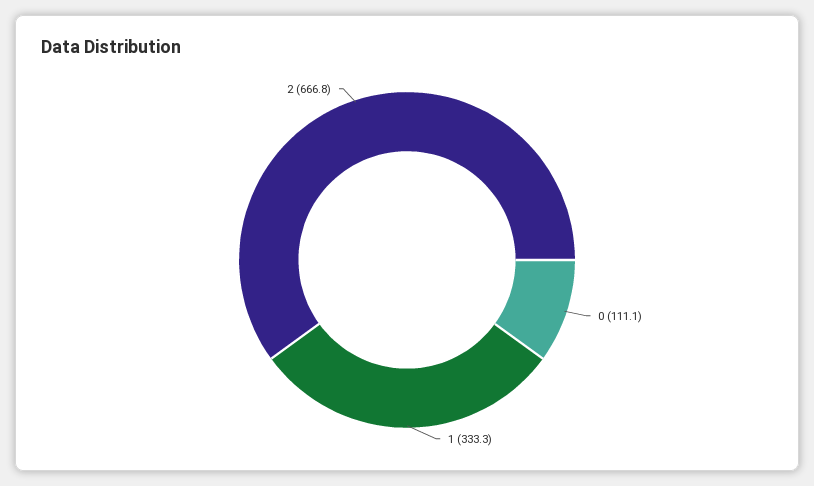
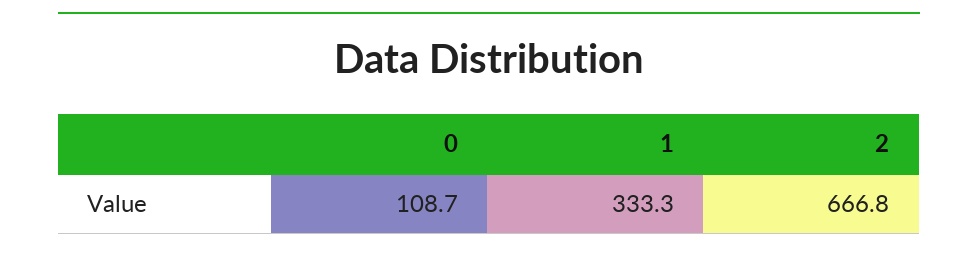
0: 111.1 -> 108.7

